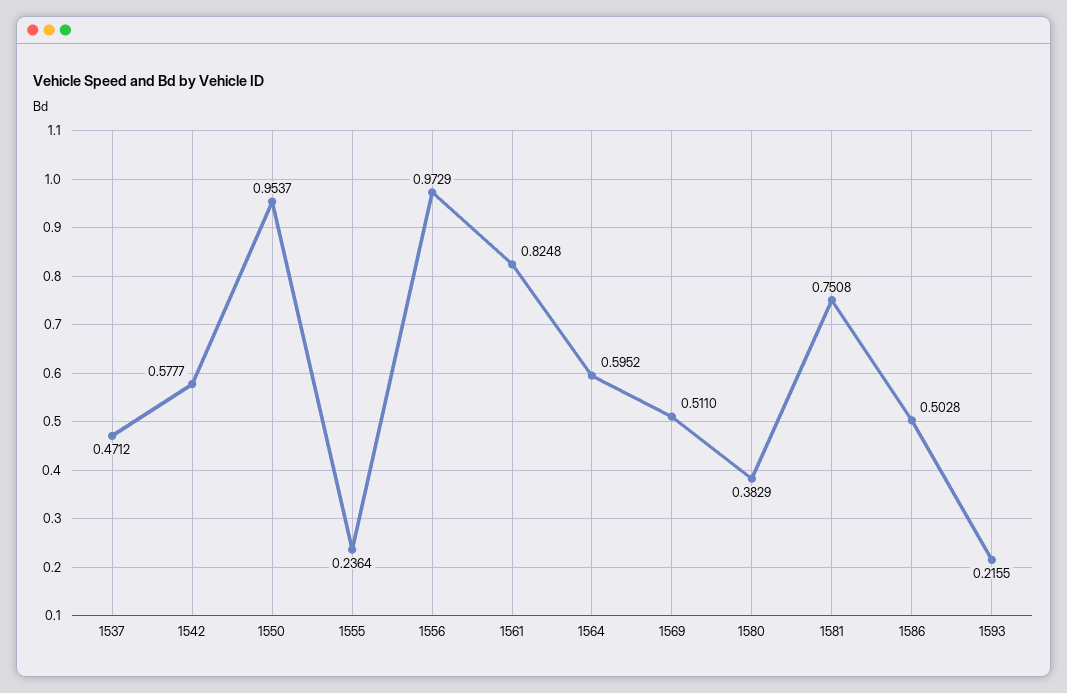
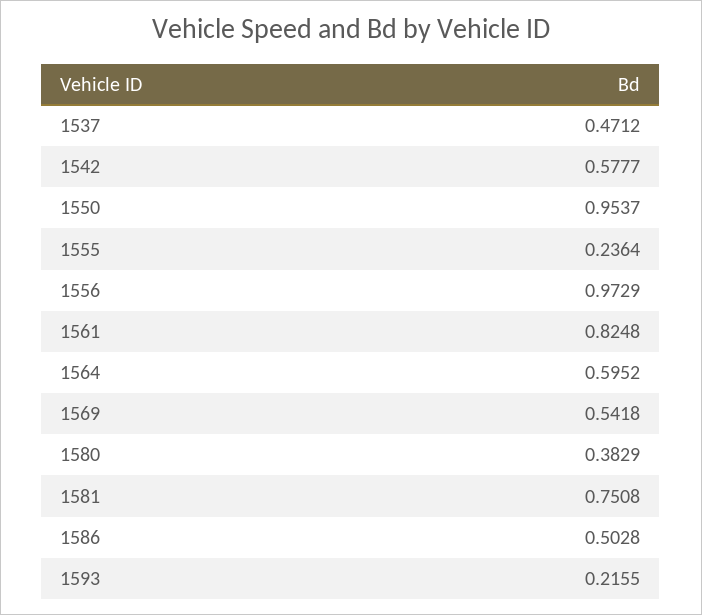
1569: 0.511 -> 0.5418

